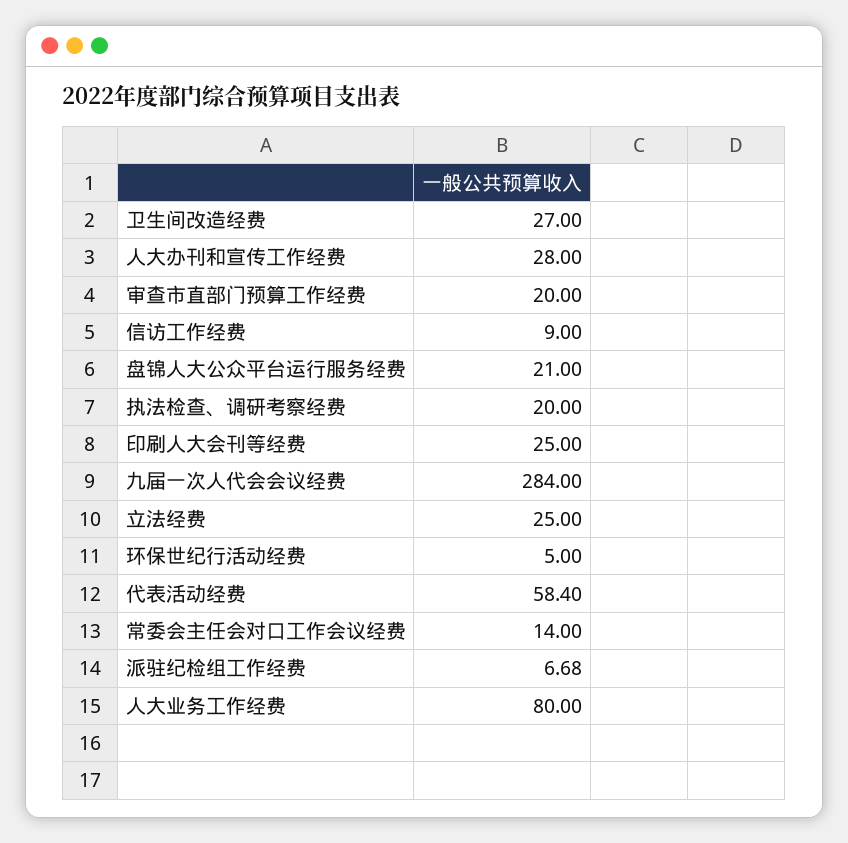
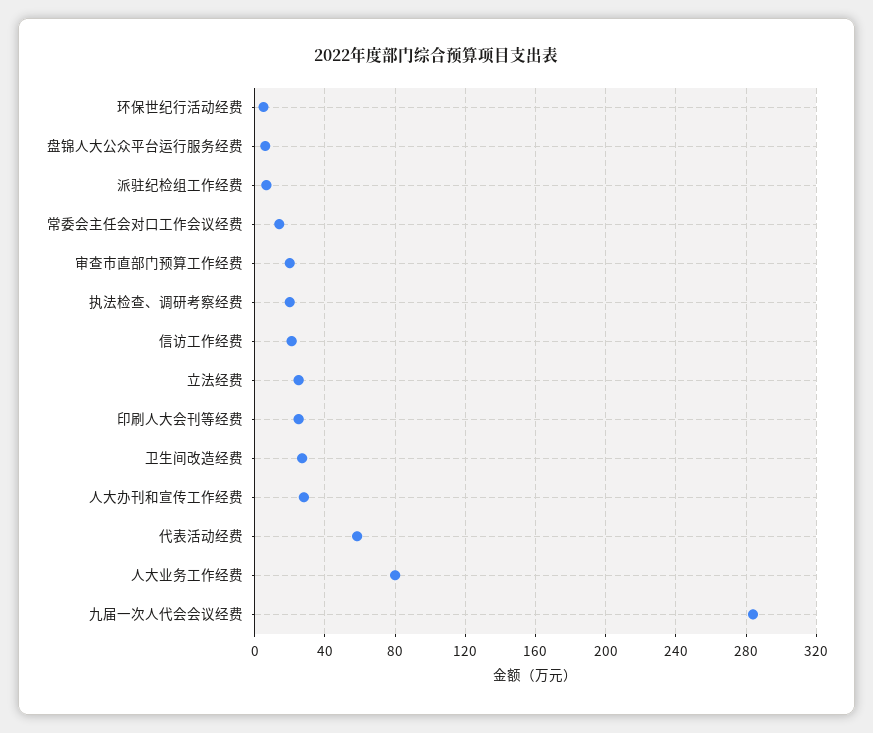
信访工作经费: 9 -> 20
盘锦人大公众平台运行服务经费: 21 -> 5

